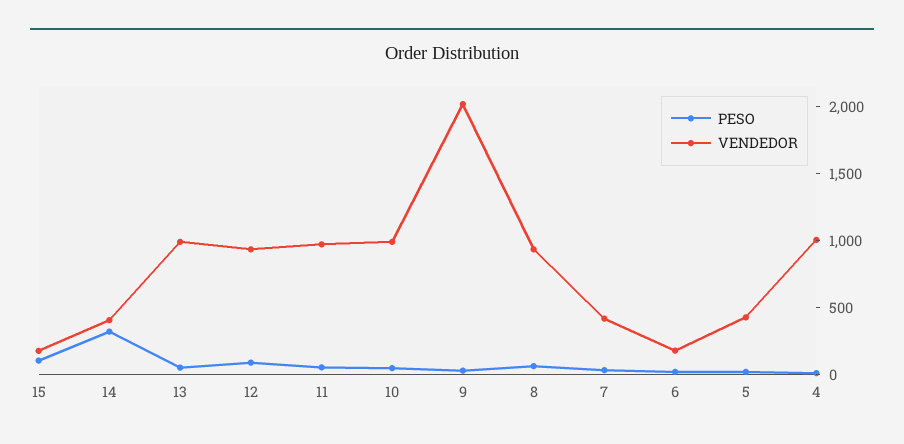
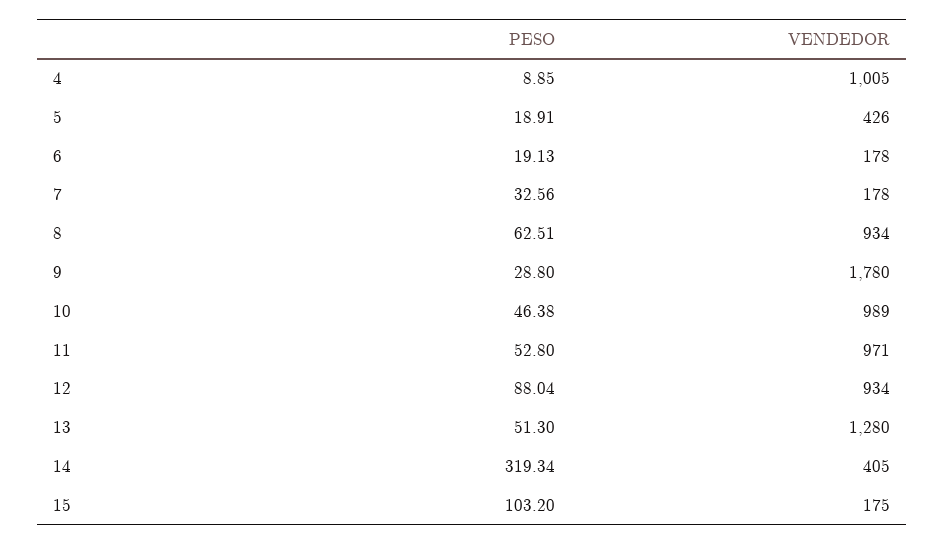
VENDEDOR, 13: 1000 -> 1280
VENDEDOR, 9: 2000 -> 1780
VENDEDOR, 7: 400 -> 178

